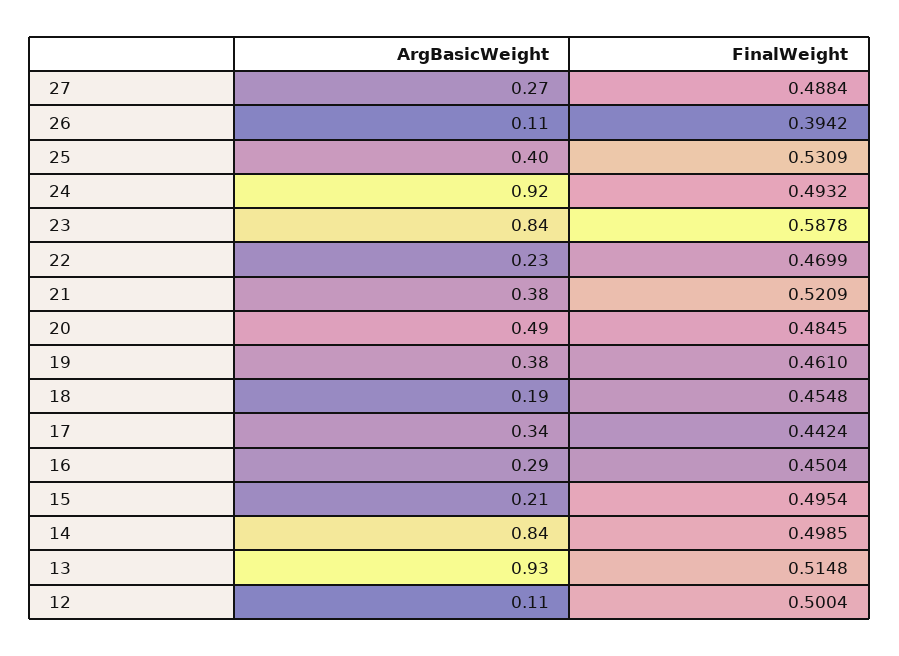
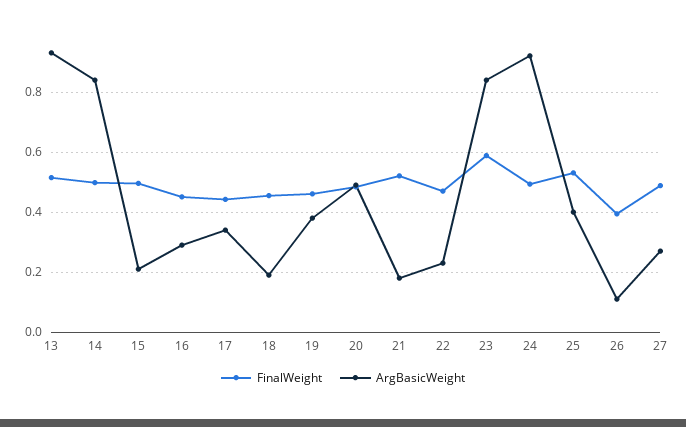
ArgBasicWeight, 21: 0.38 -> 0.18
ArgBasicWeight, 12: 0.11 -> none
FinalWeight, 12: 0.5004 -> none

